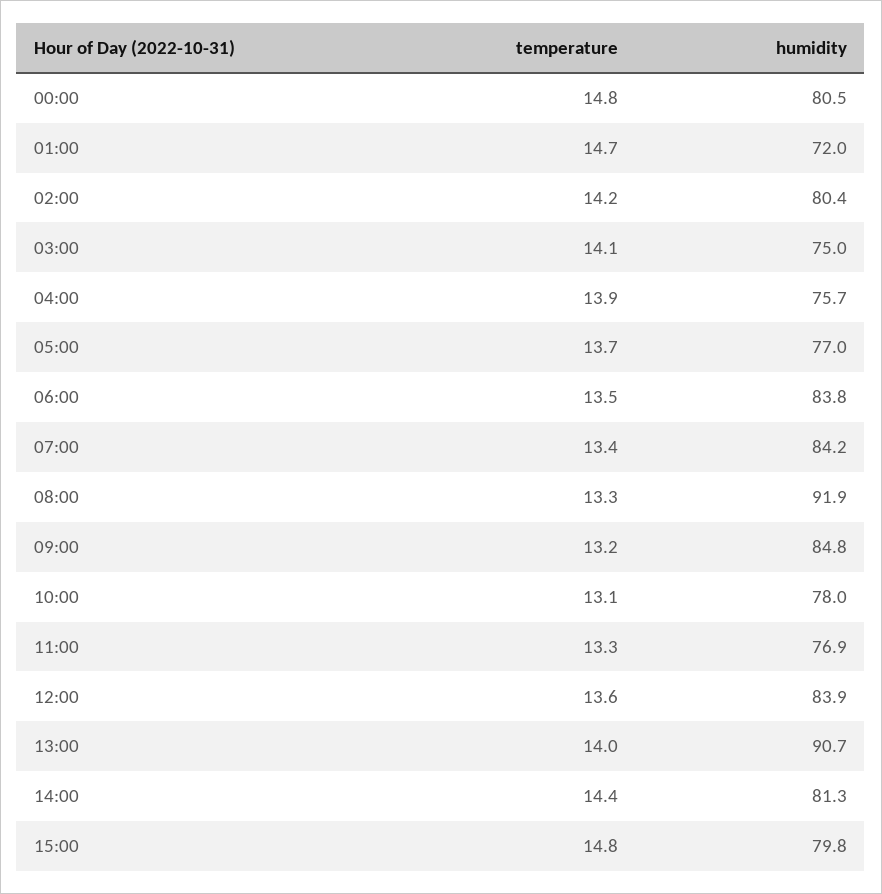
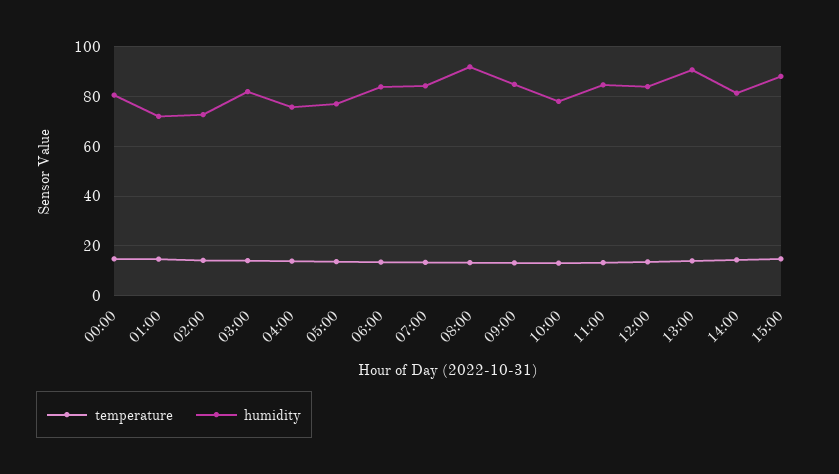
humidity, 02:00: 80.4 -> 72.5
humidity, 03:00: 75 -> 82.5
humidity, 11:00: 76.9 -> 85
humidity, 15:00: 79.8 -> 87.5

